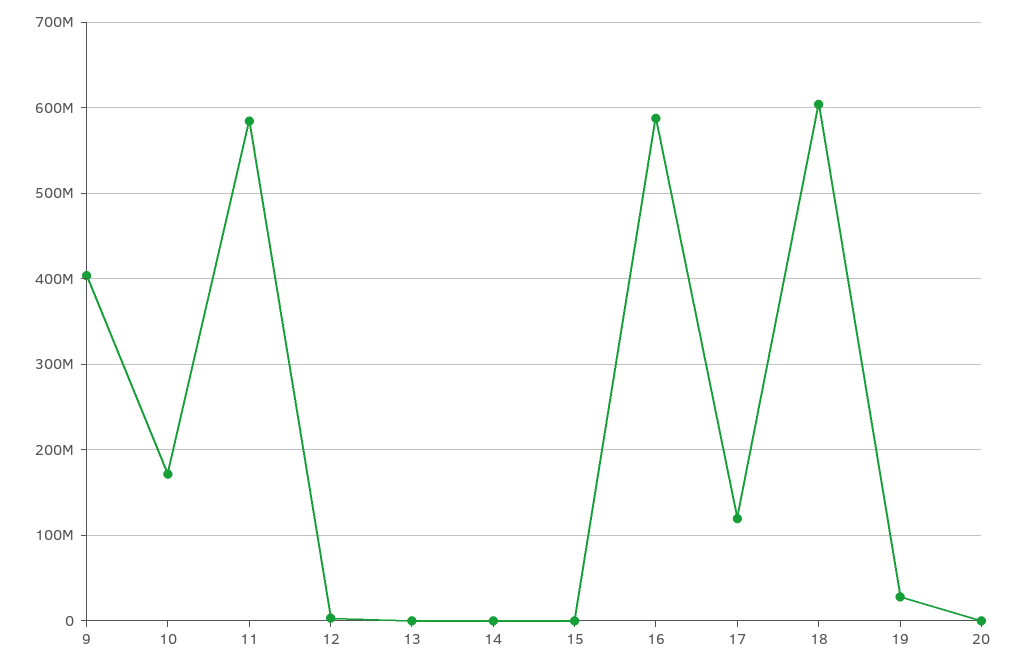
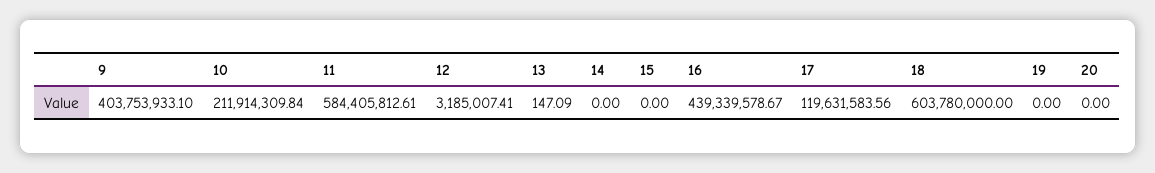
10: 170000000 -> 211914309.84
16: 590000000 -> 439339578.67
19: 30000000 -> 0

